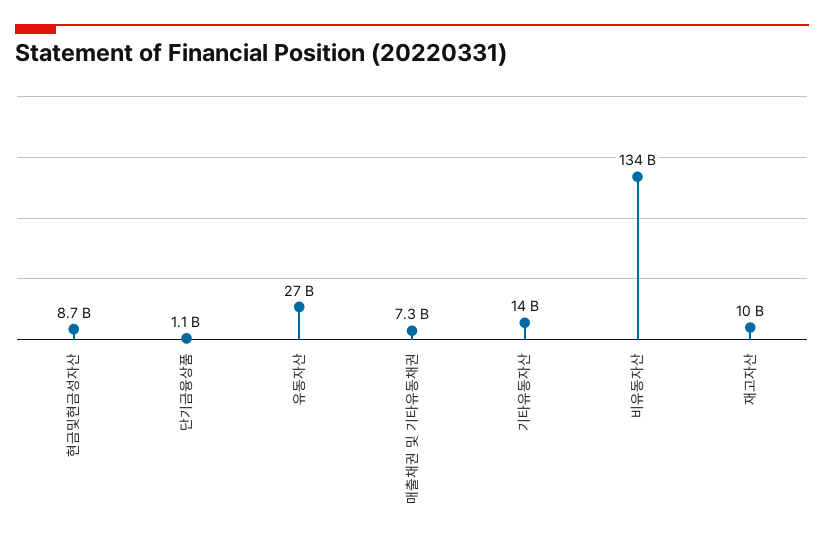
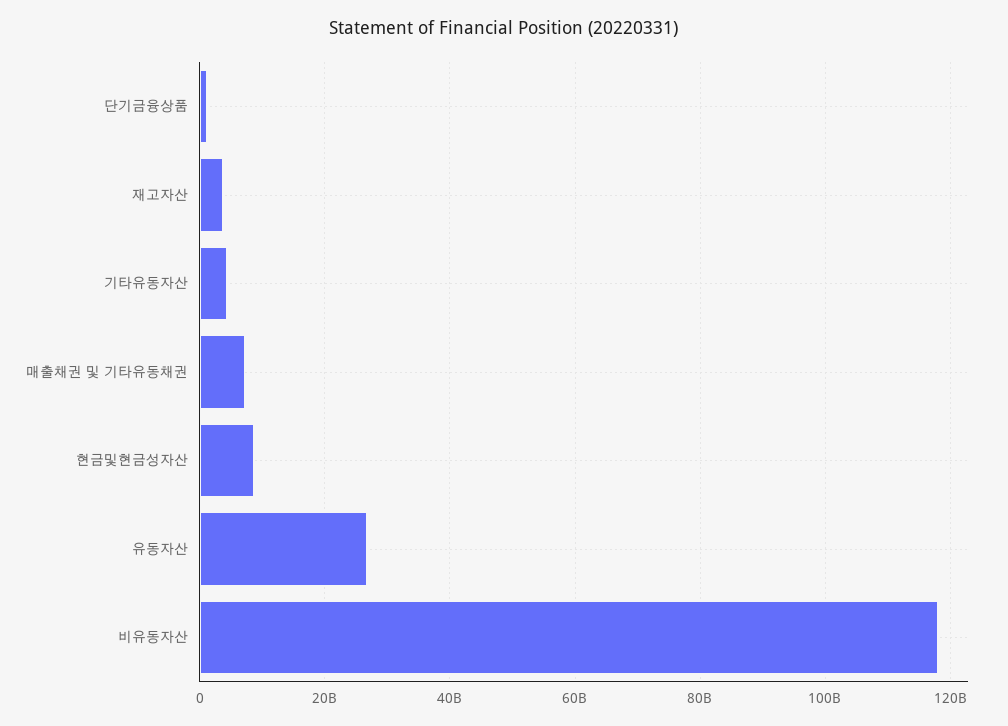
기타유동자산: 14000000000 -> 4000000000
비유동자산: 134000000000 -> 118000000000
재고자산: 10000000000 -> 4000000000

